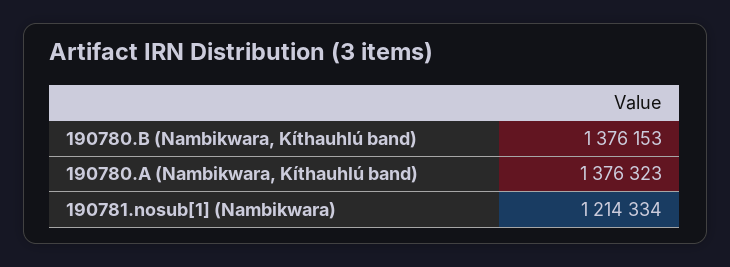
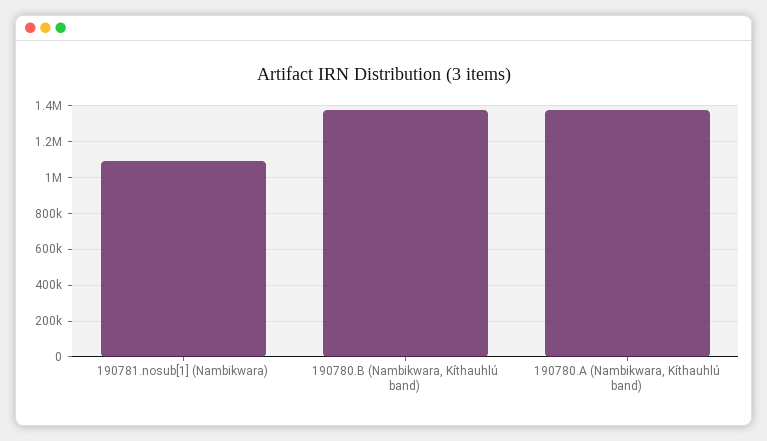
190781.nosub[1] (Nambikwara): 1214334 -> 1100000

